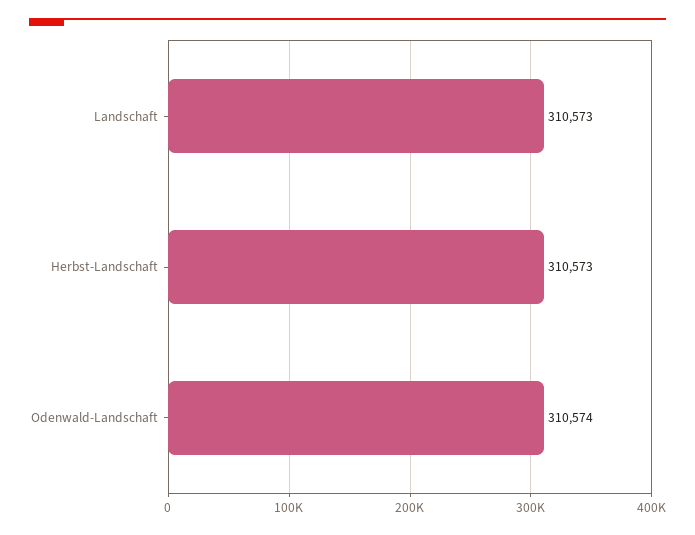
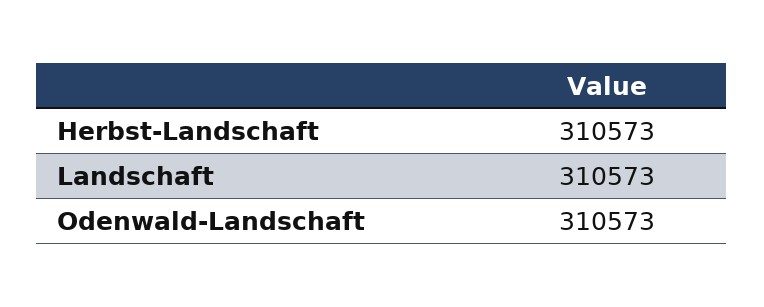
Odenwald-Landschaft: 310574 -> 310573

